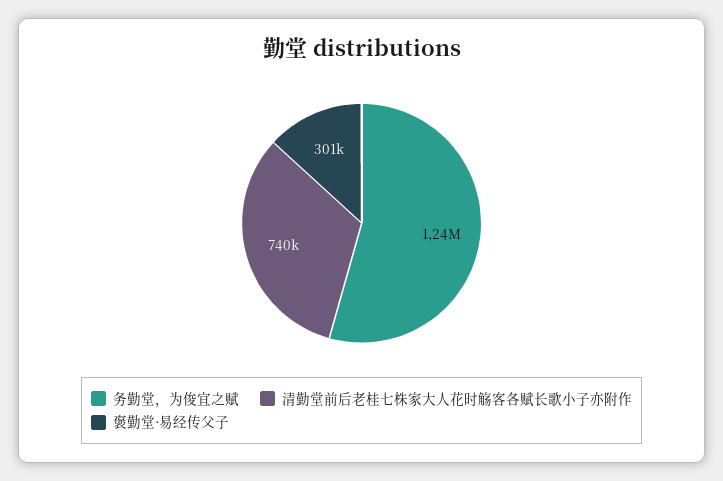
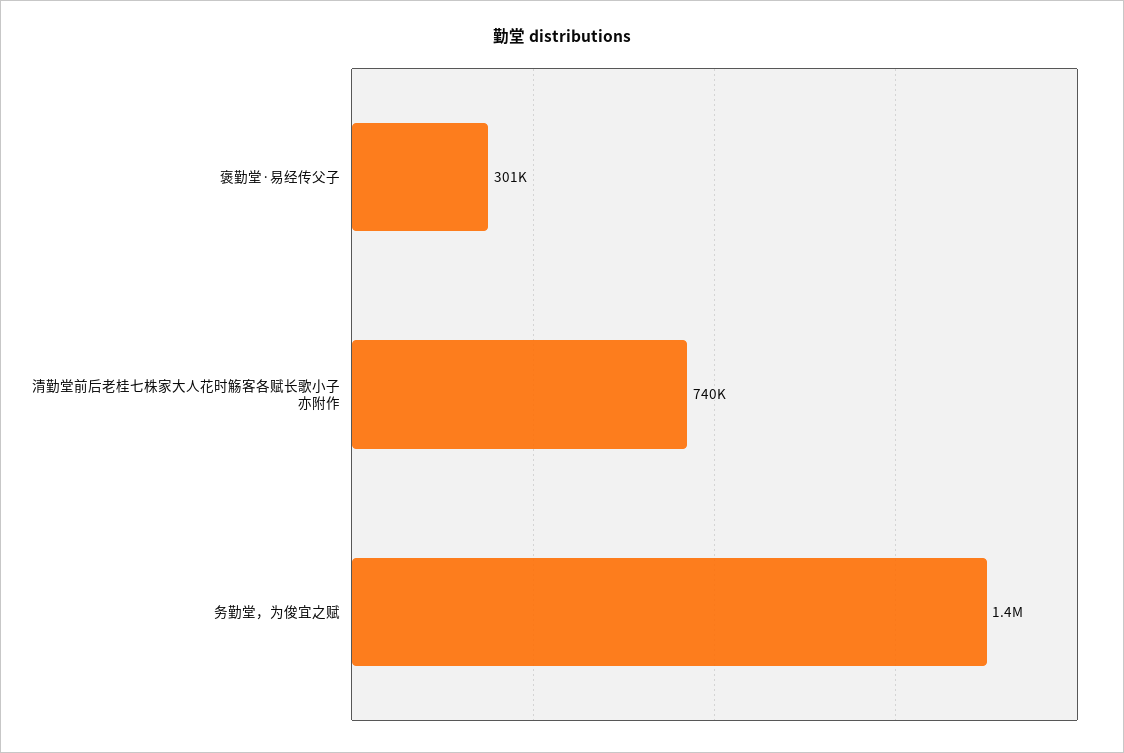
务勤堂，为俊宜之赋: 1240000 -> 1400000

